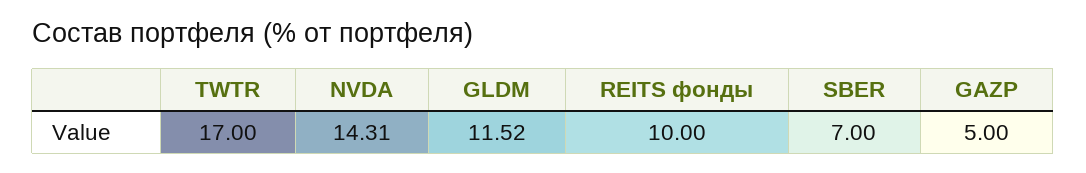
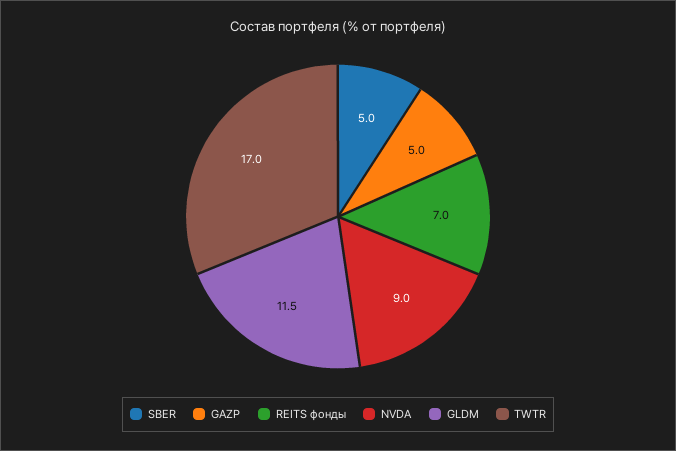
NVDA: 14.31 -> 9
REITS фонды: 10 -> 7
SBER: 7 -> 5

